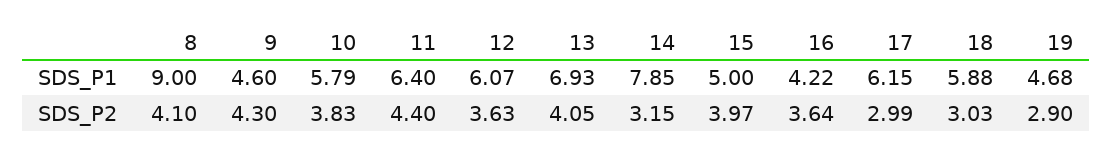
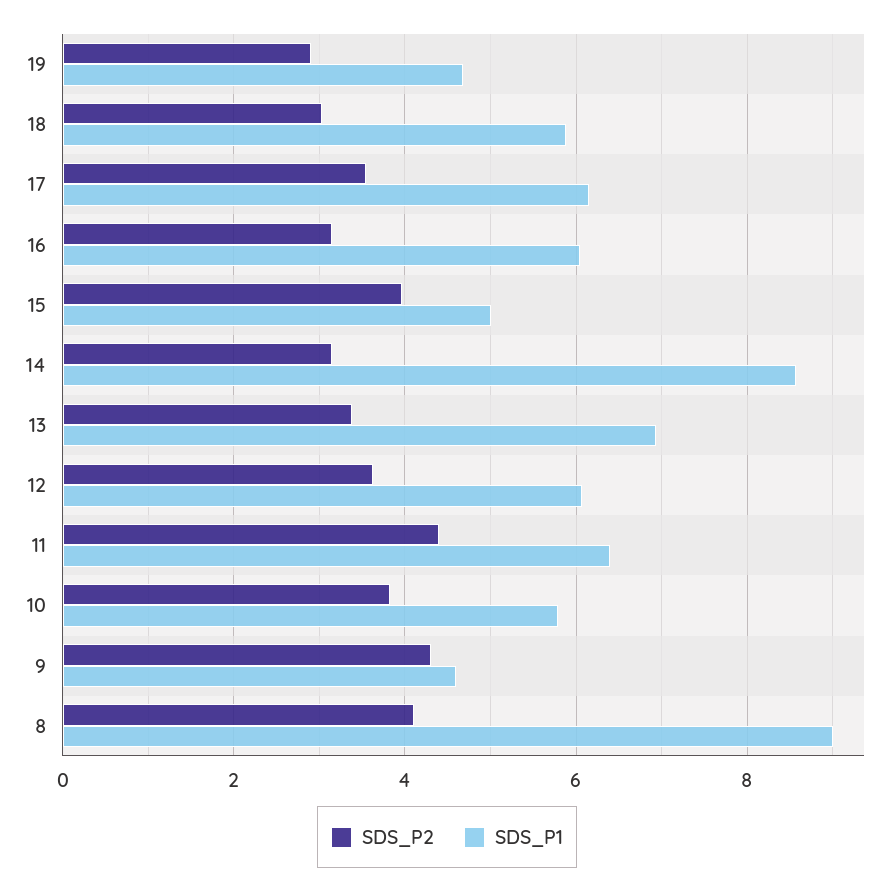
SDS_P1, 14: 7.85 -> 8.6
SDS_P1, 16: 4.22 -> 6
SDS_P2, 13: 4.05 -> 3.4
SDS_P2, 16: 3.64 -> 3.2
SDS_P2, 17: 2.99 -> 3.6

